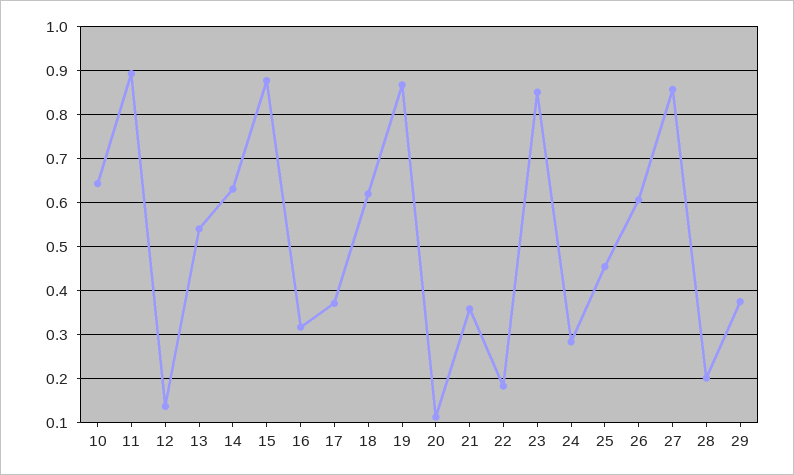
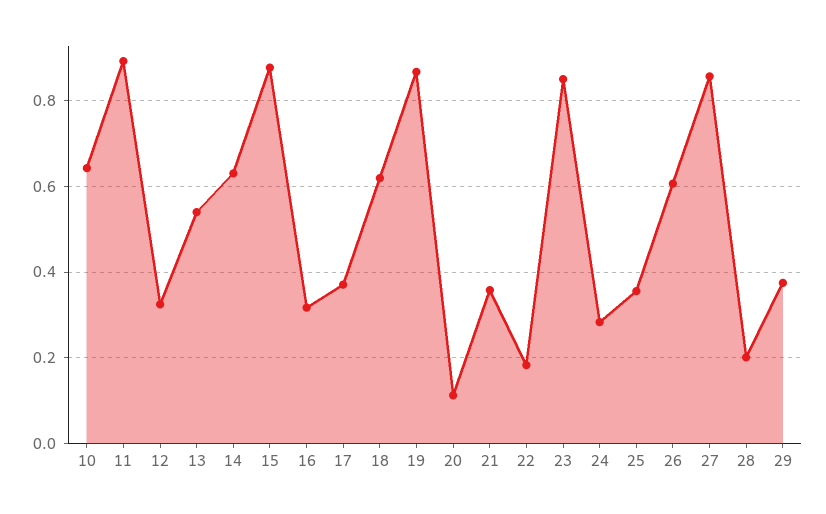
12: 0.14 -> 0.32
25: 0.46 -> 0.36

